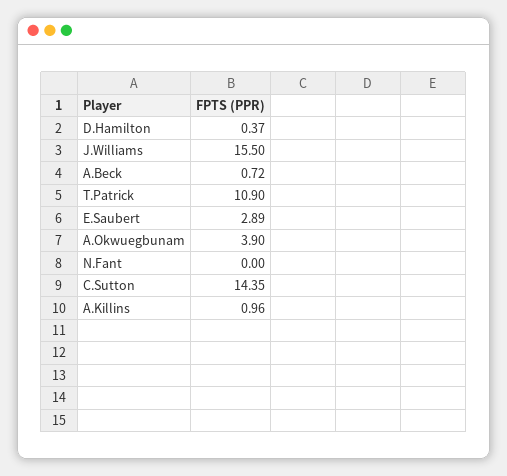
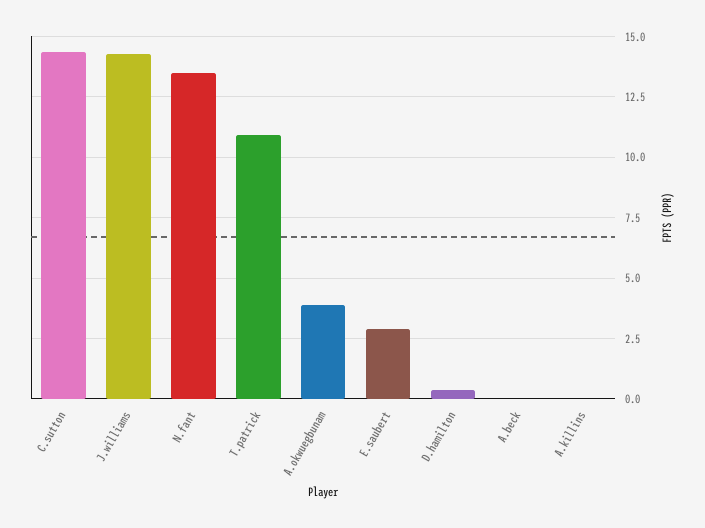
J.Williams: 15.5 -> 14.25
A.Beck: 0.72 -> 0
N.Fant: 0 -> 13.5
A.Killins: 0.96 -> 0

